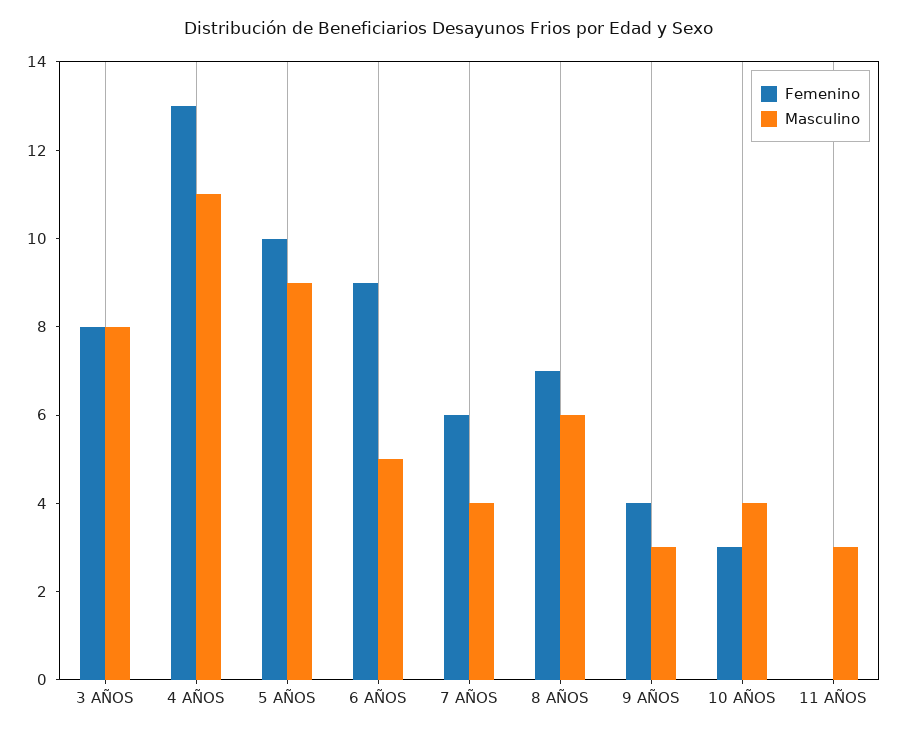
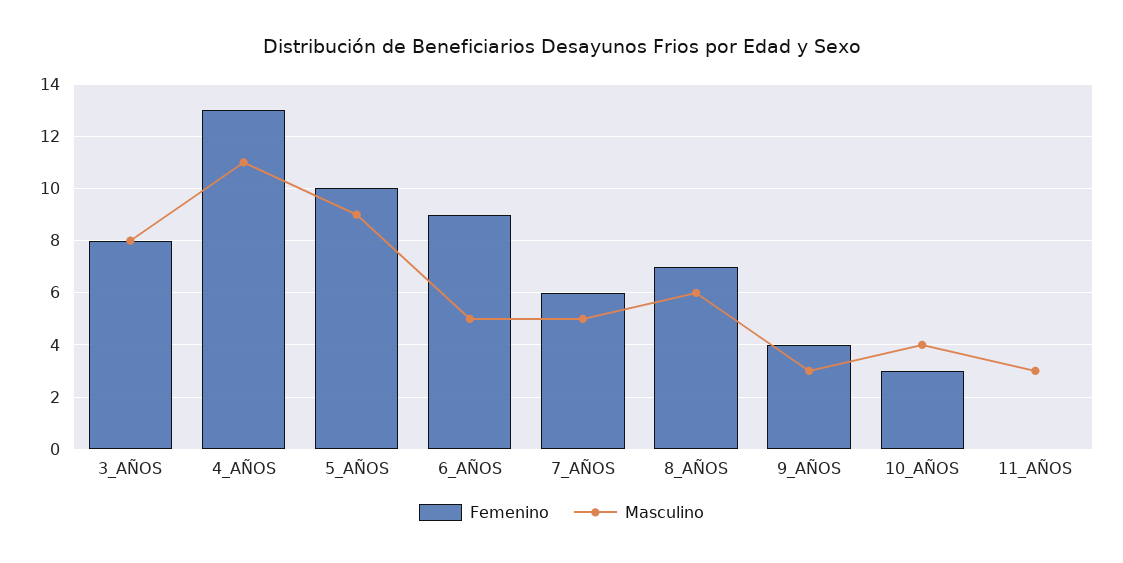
Masculino, 7 AÑOS: 4 -> 5

